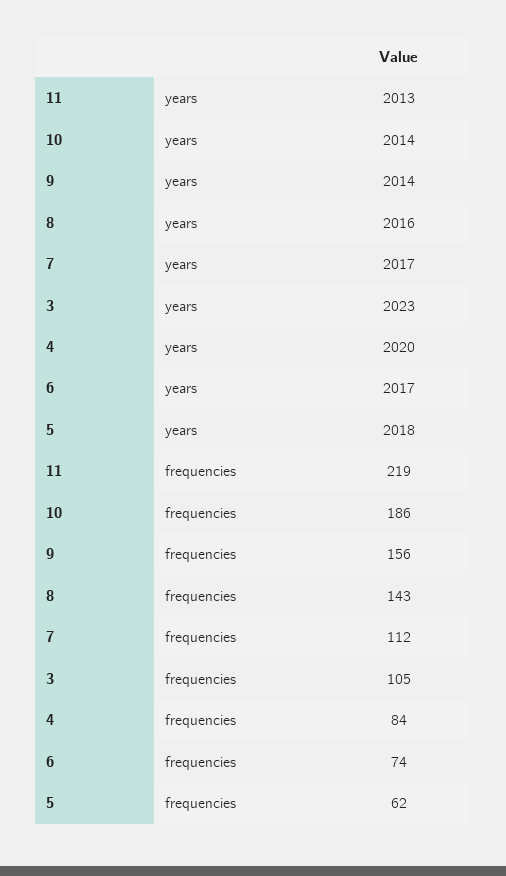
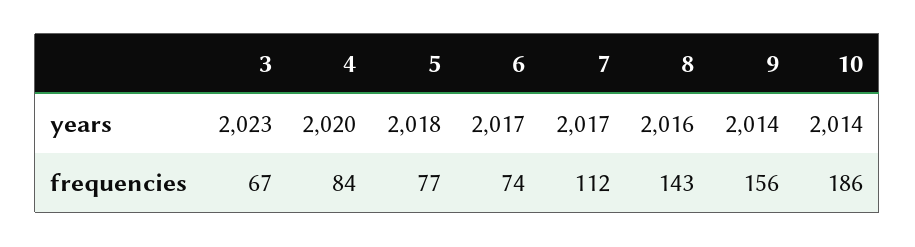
11, years: 2013 -> none
11, frequencies: 219 -> none
3, frequencies: 105 -> 67
5, frequencies: 62 -> 77

